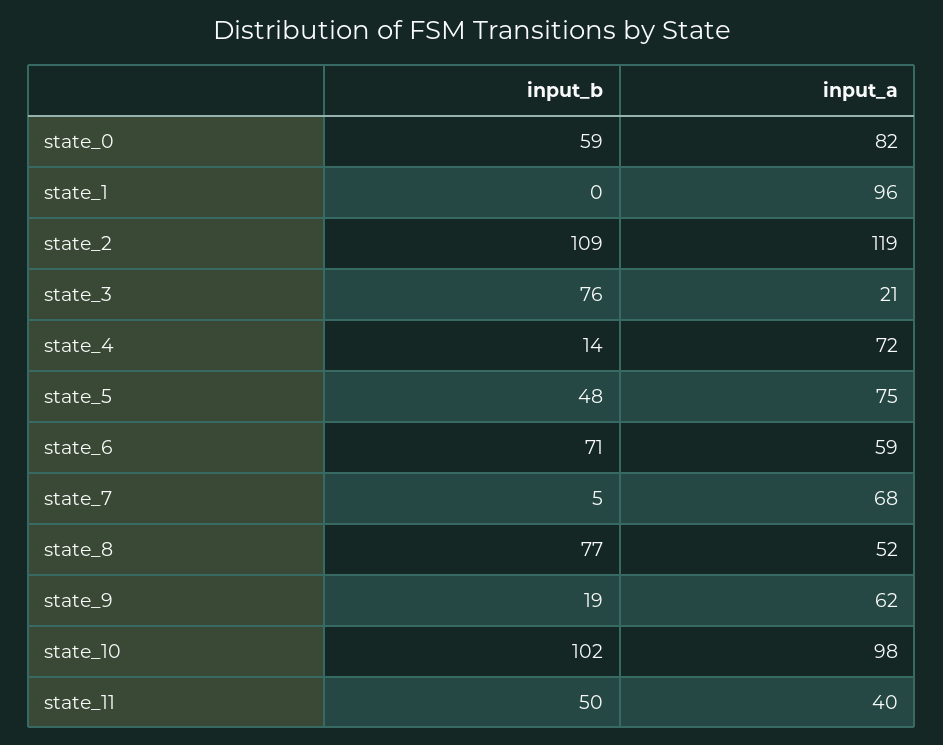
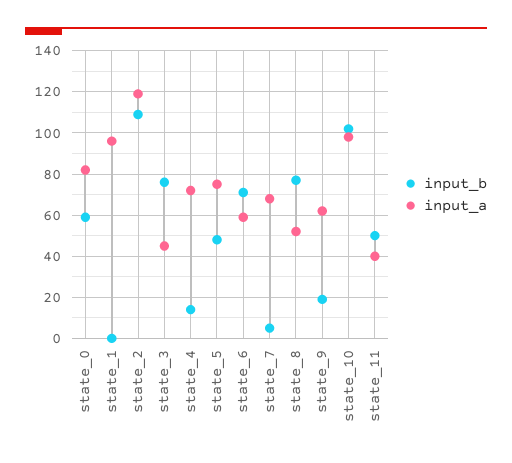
input_a, state_3: 21 -> 45

